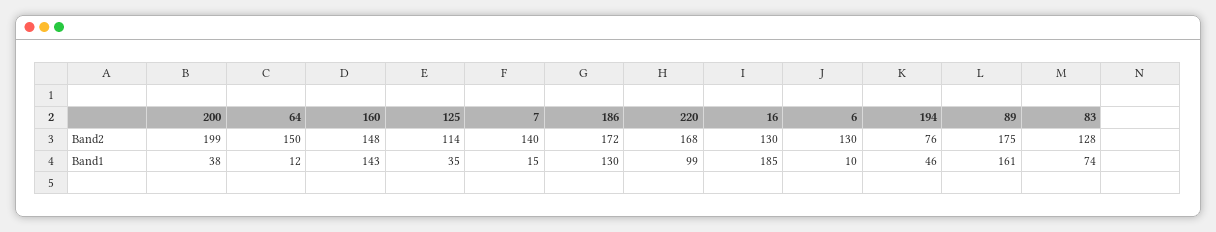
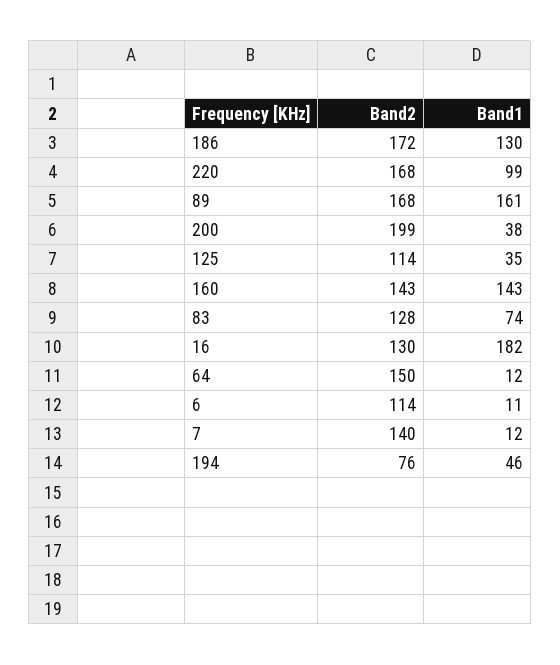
160, Band2: 148 -> 143
6, Band2: 130 -> 114
89, Band2: 175 -> 168
7, Band1: 15 -> 12
16, Band1: 185 -> 182
6, Band1: 10 -> 11

